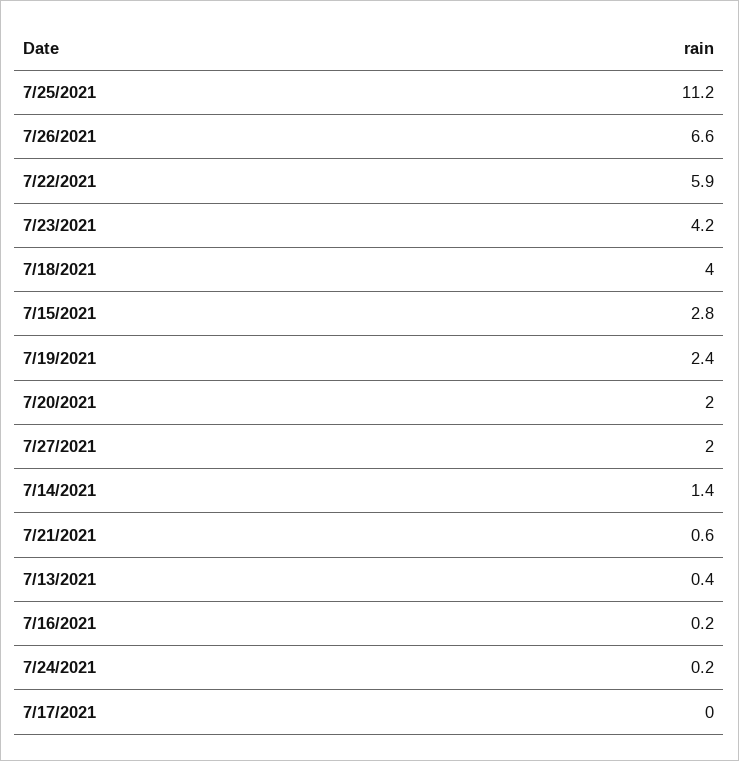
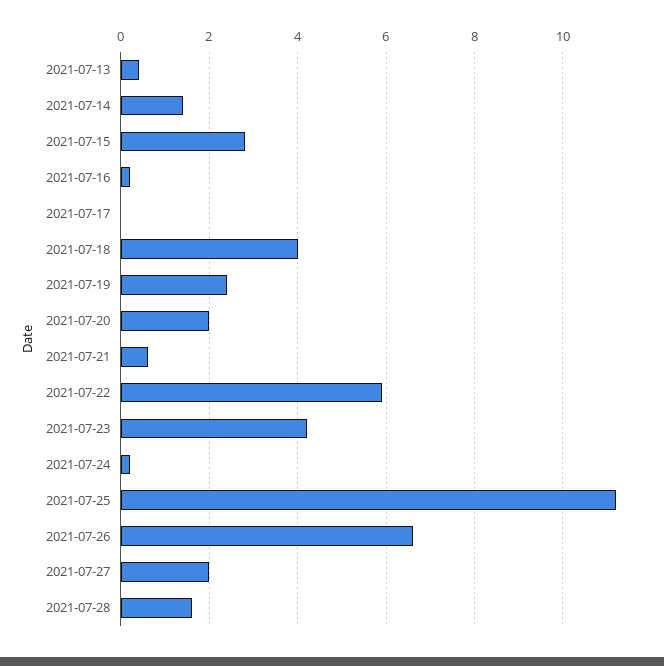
2021-07-28: none -> 1.5

